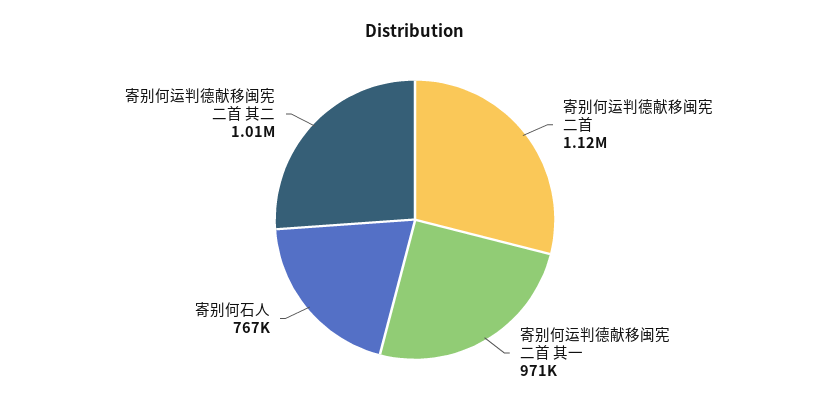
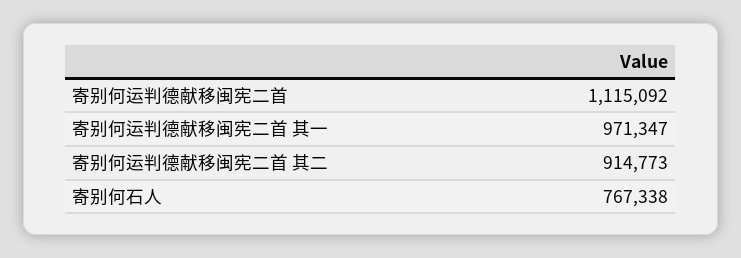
寄别何运判德献移闽宪二首 其二: 1010000 -> 914773

